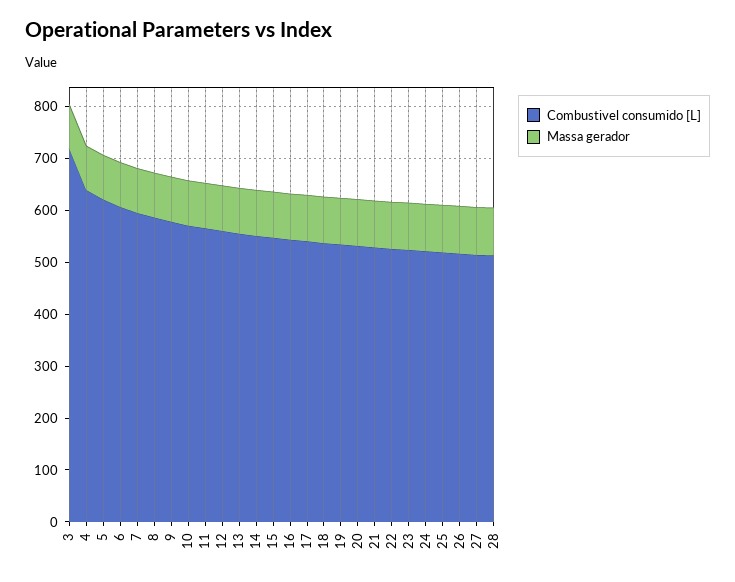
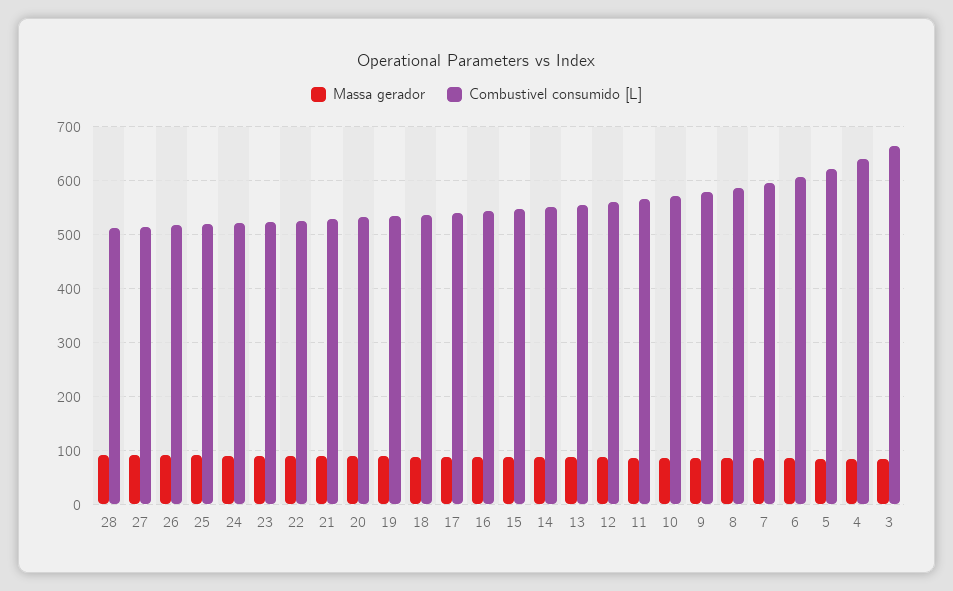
Combustivel consumido [L], 3: 720 -> 660

